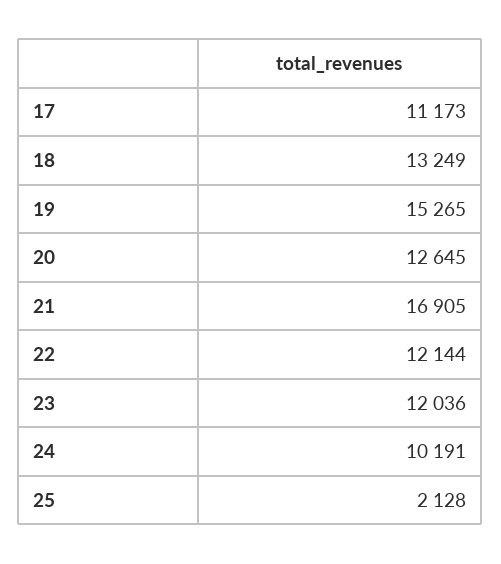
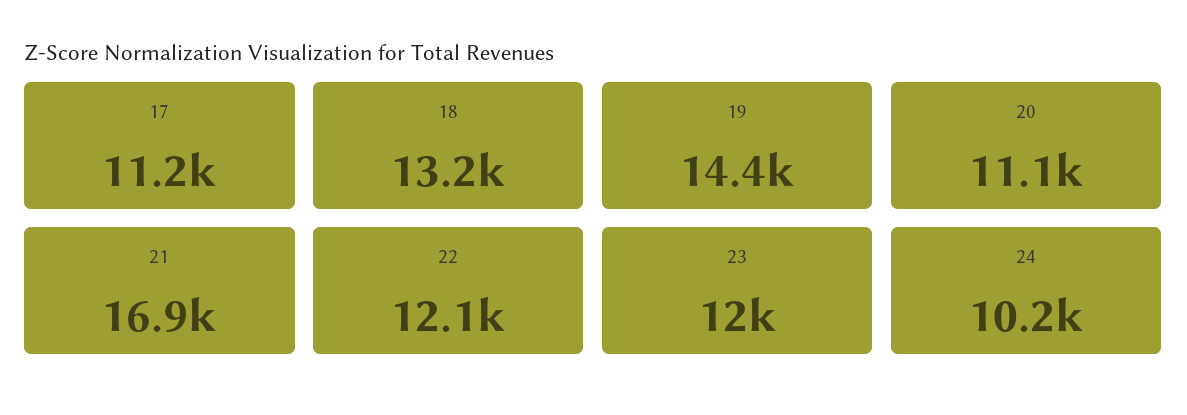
19: 15265 -> 14400
20: 12645 -> 11100
25: 2128 -> none

